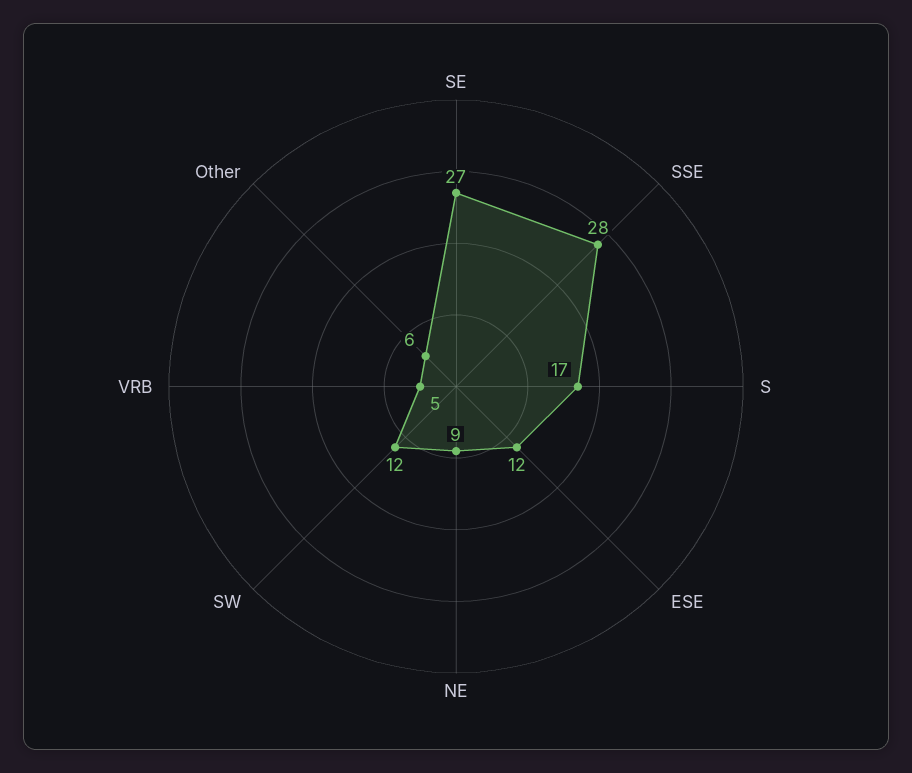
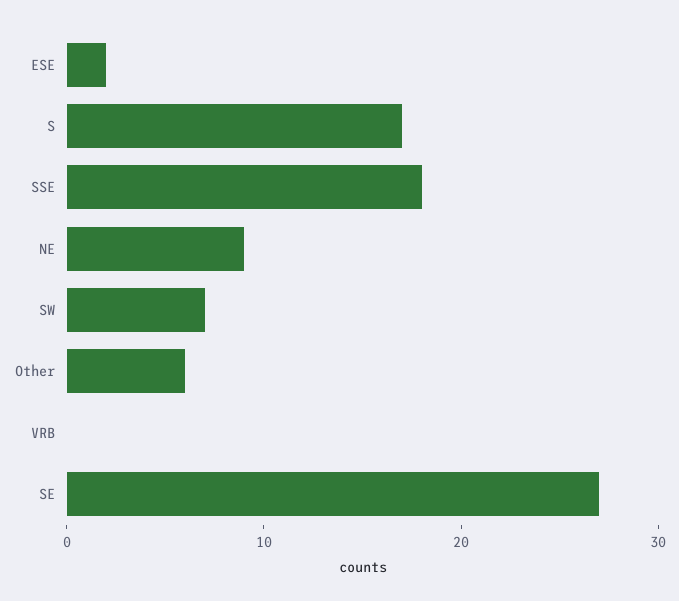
SSE: 28 -> 18
ESE: 12 -> 2
SW: 12 -> 7
VRB: 5 -> 0

